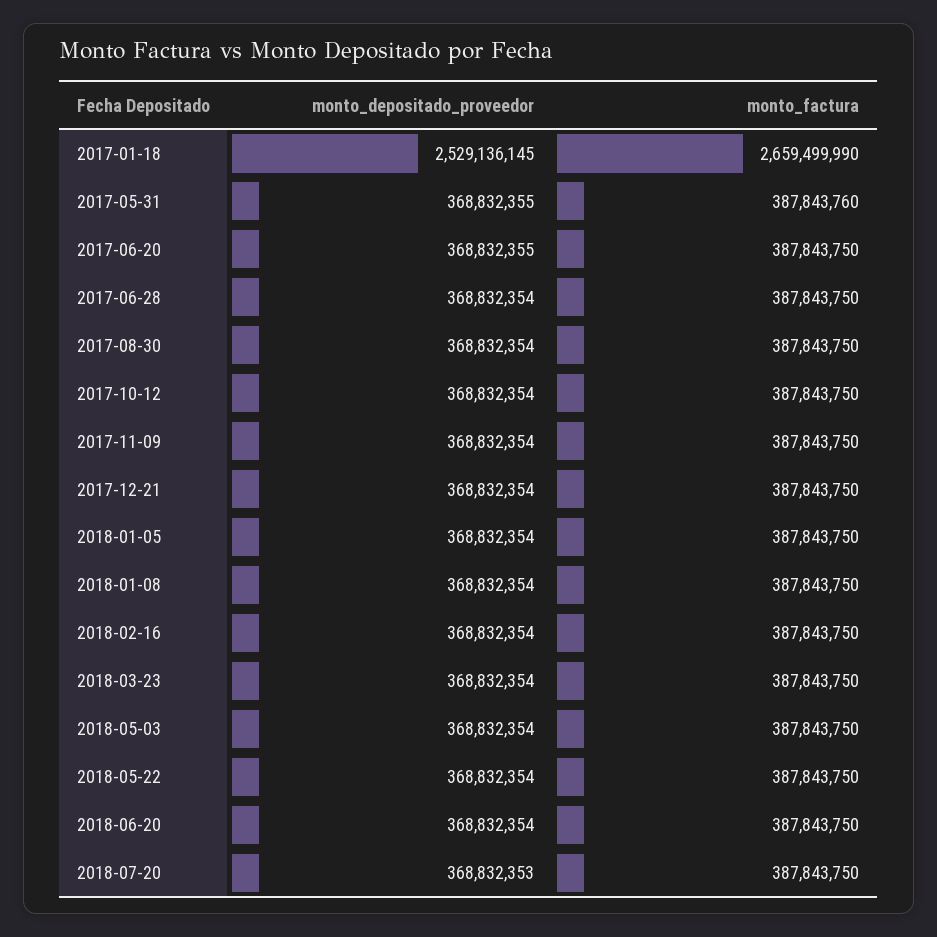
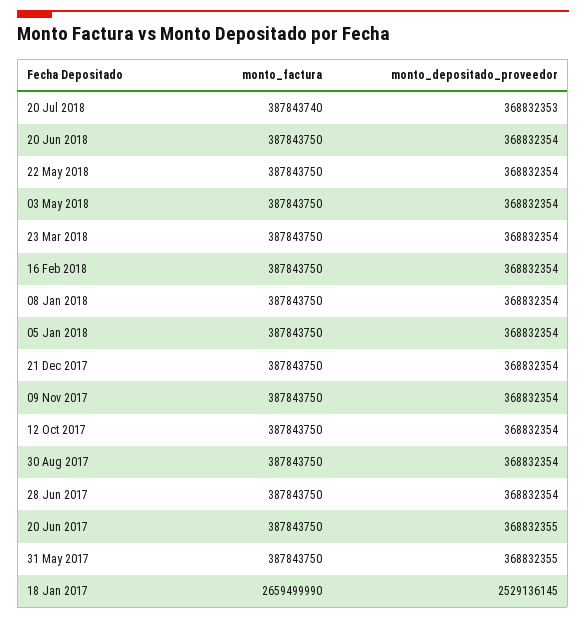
monto_factura, 2017-05-31: 387843760 -> 387843750
monto_factura, 2018-07-20: 387843750 -> 387843740

